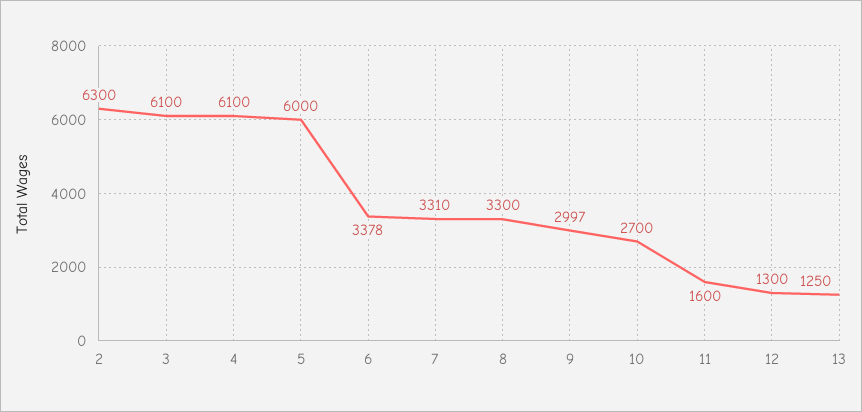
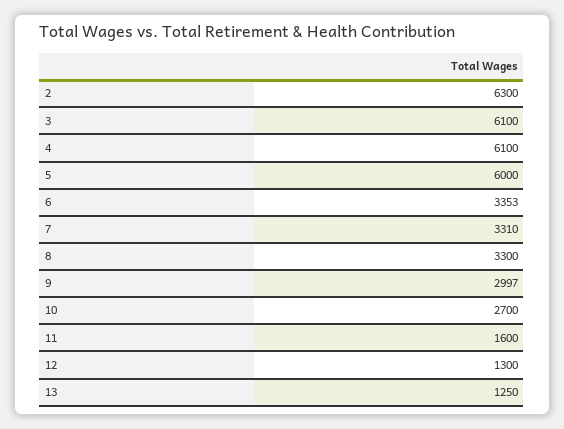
6: 3378 -> 3353

